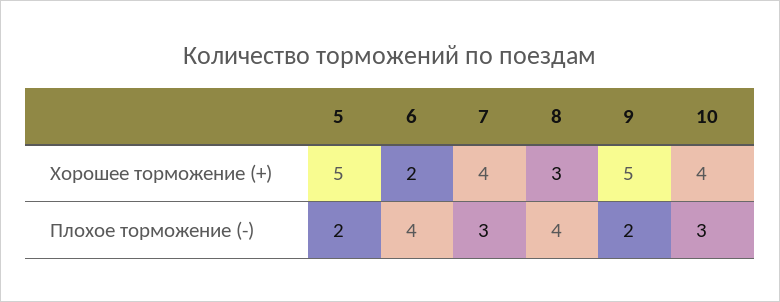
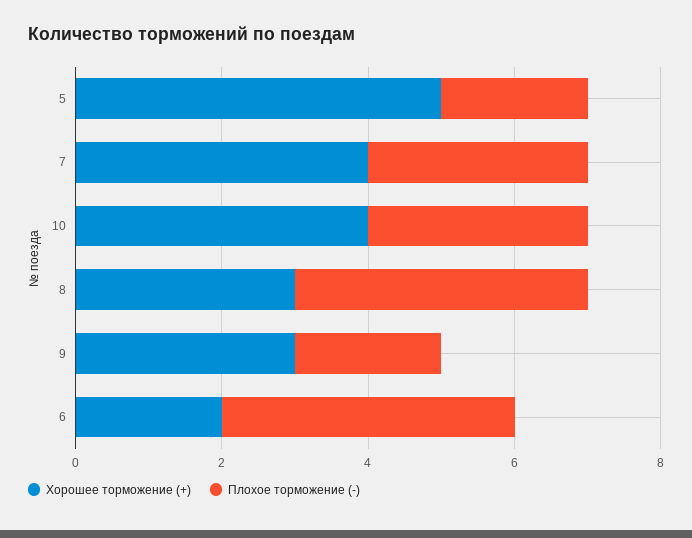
Хорошее торможение (+), 9: 5 -> 3

